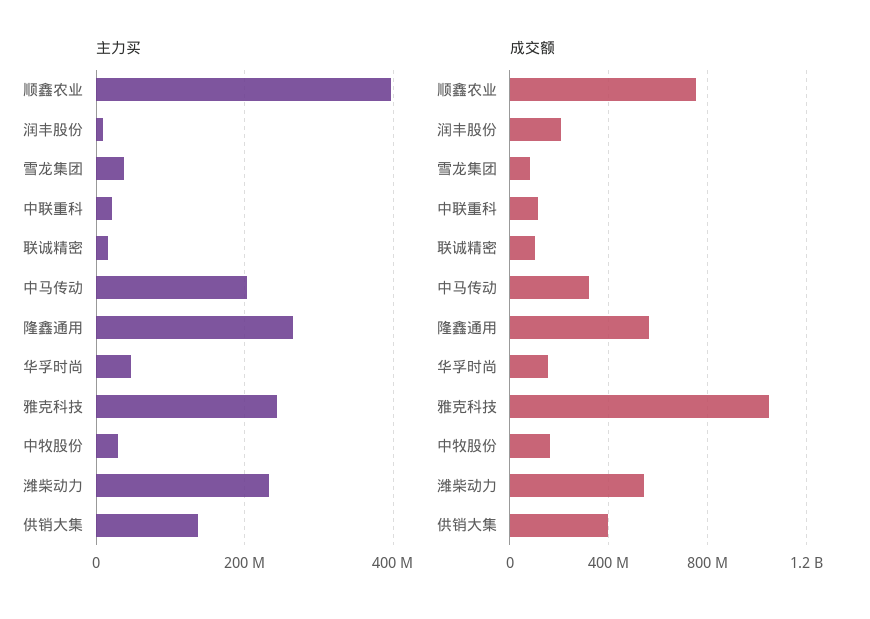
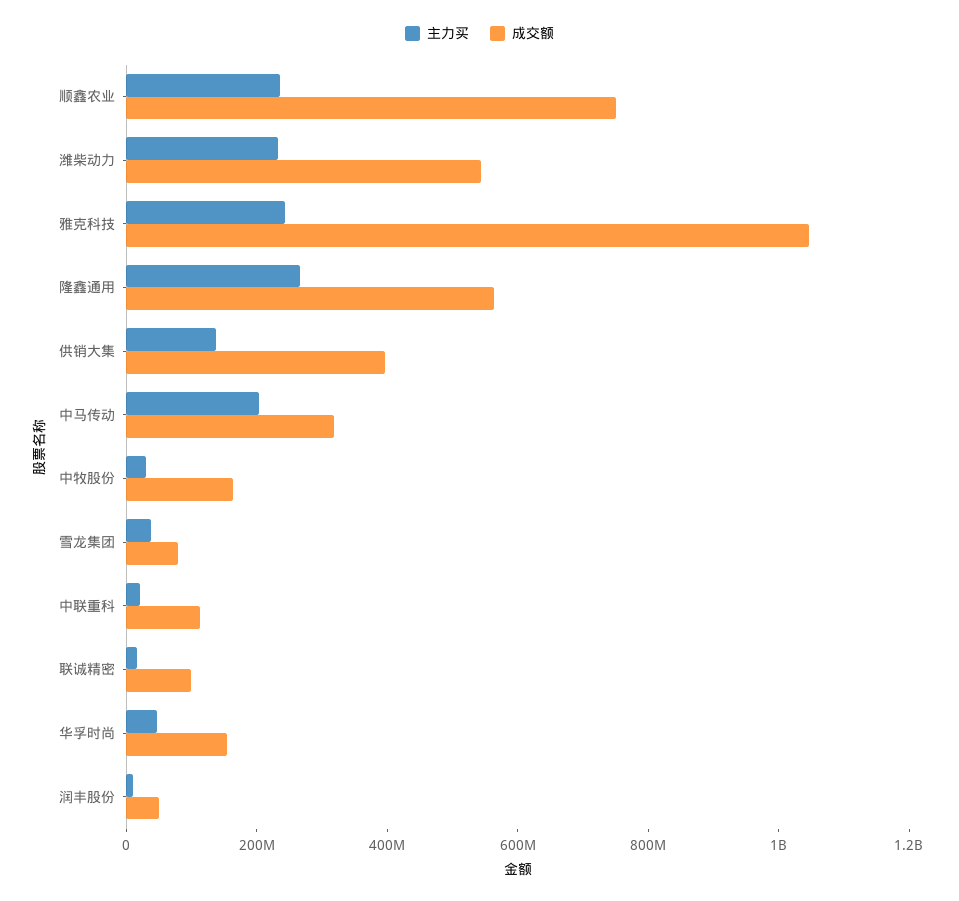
主力买, 顺鑫农业: 400000000 -> 250000000
成交额, 润丰股份: 200000000 -> 50000000

